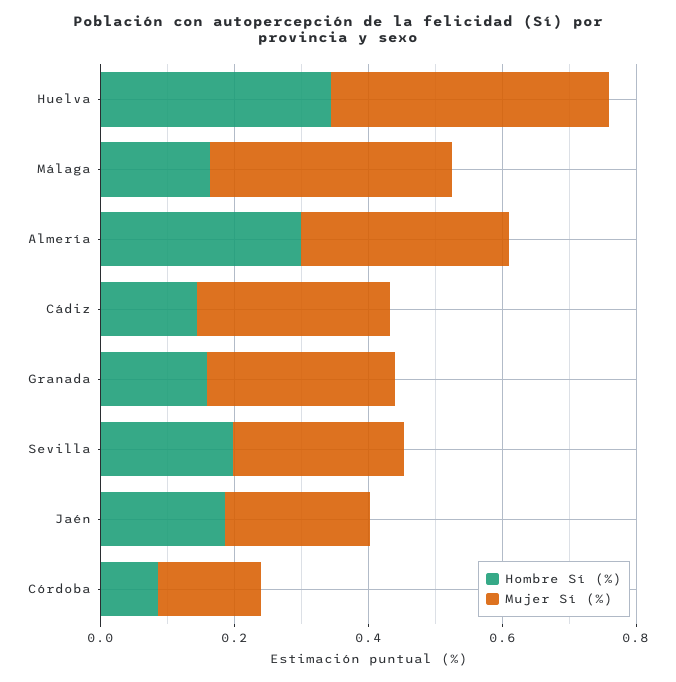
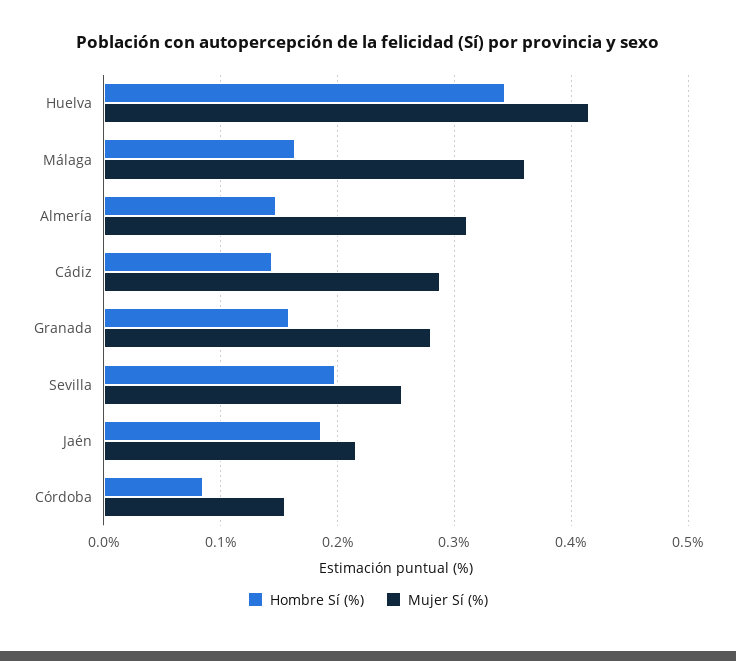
Hombre Sí (%), Almería: 0.3 -> 0.15

